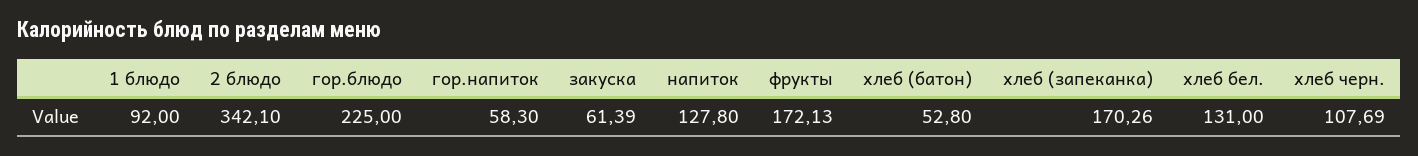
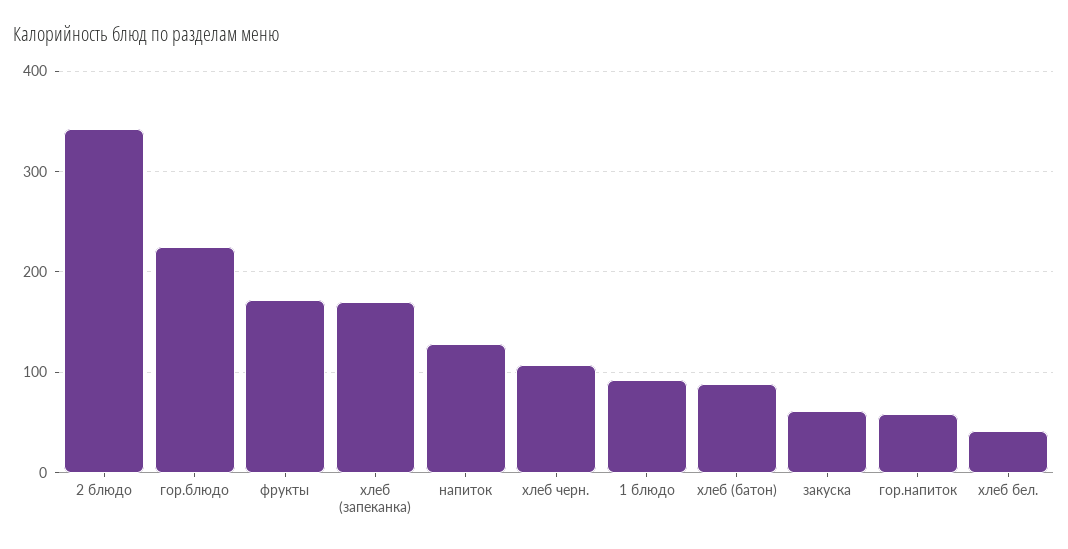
хлеб (батон): 52.8 -> 90
хлеб бел.: 131 -> 40

